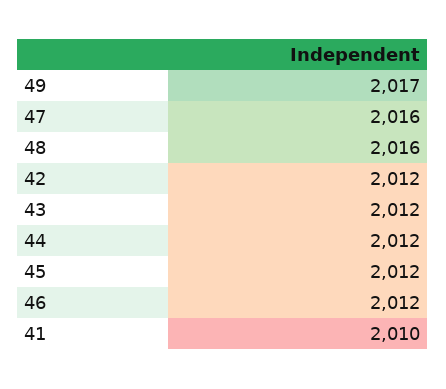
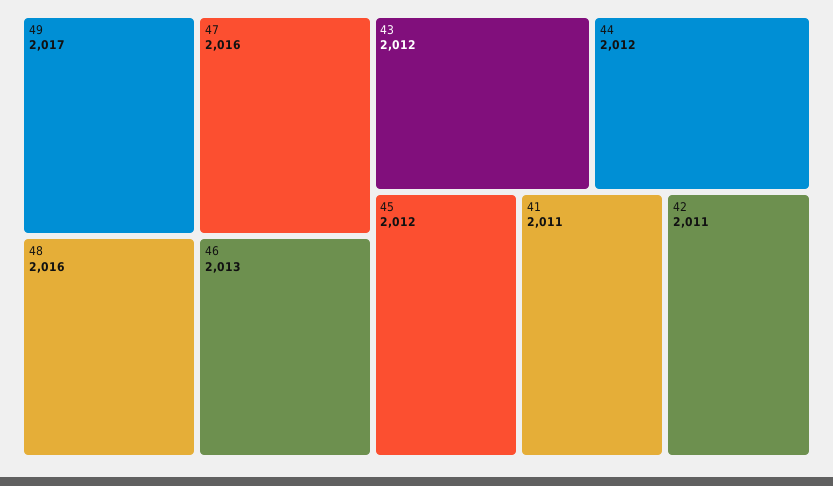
42: 2012 -> 2011
46: 2012 -> 2013
41: 2010 -> 2011

